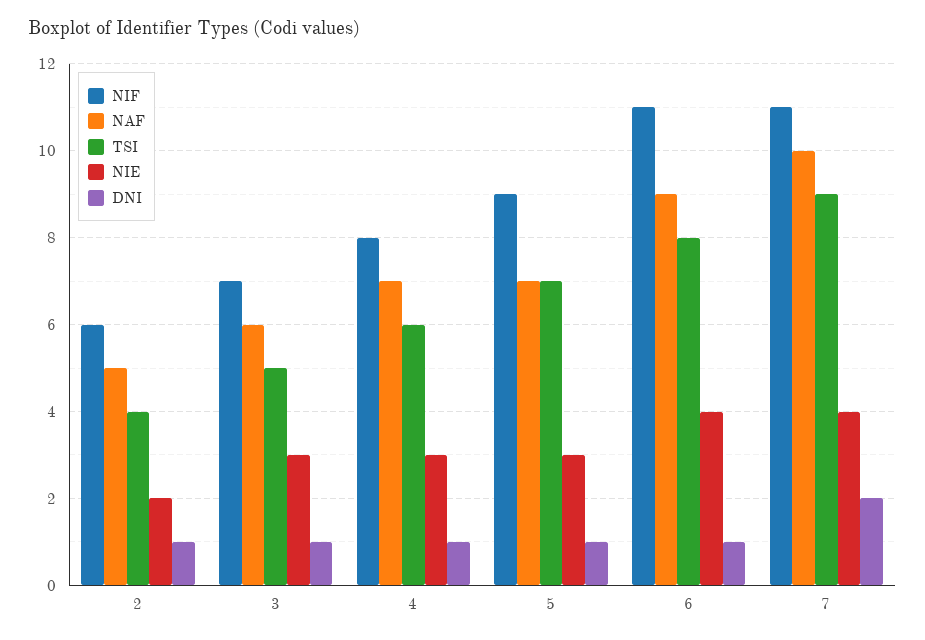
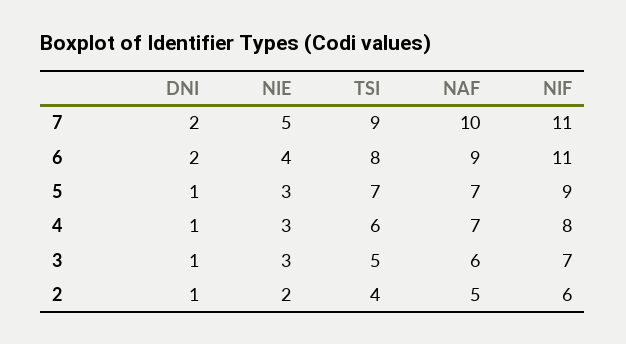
DNI, 6: 1 -> 2
NIE, 7: 4 -> 5

